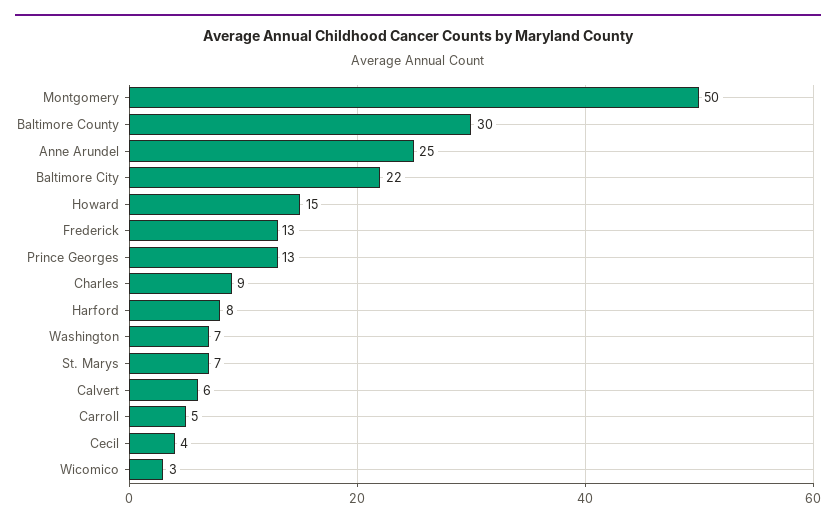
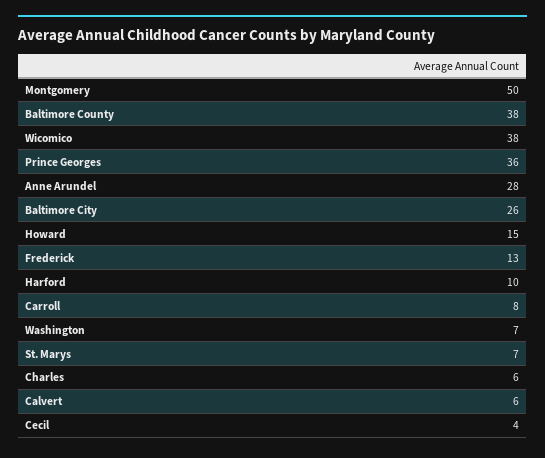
Baltimore County: 30 -> 38
Anne Arundel: 25 -> 28
Baltimore City: 22 -> 26
Prince Georges: 13 -> 36
Charles: 9 -> 6
Harford: 8 -> 10
Carroll: 5 -> 8
Wicomico: 3 -> 38

